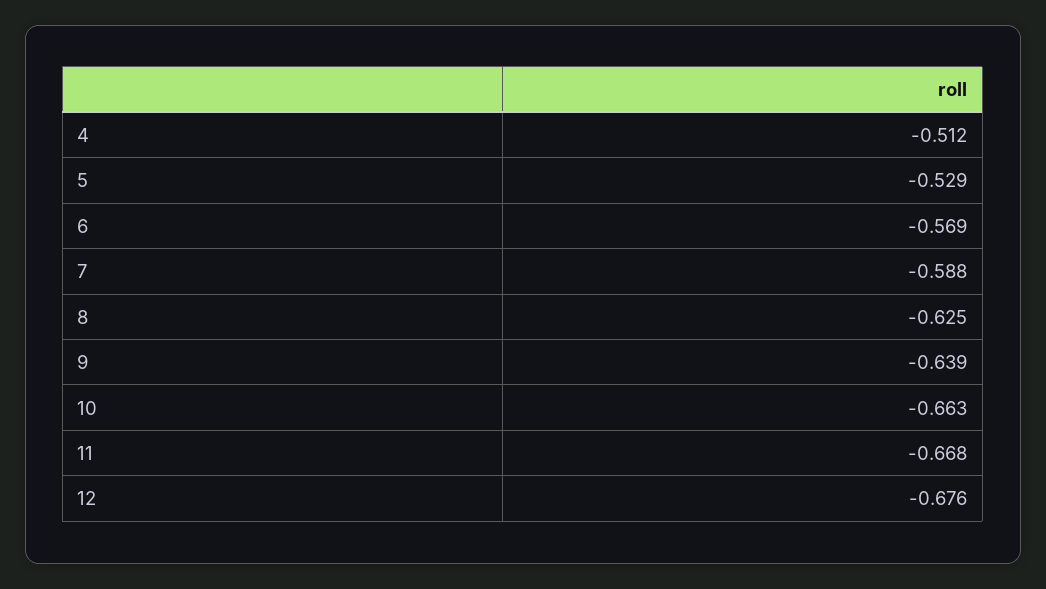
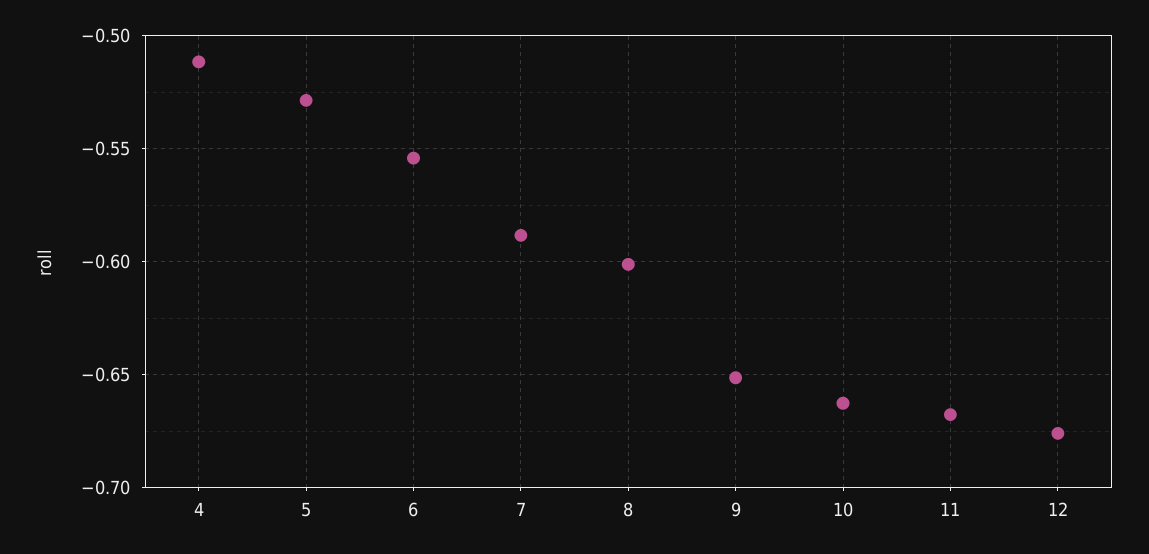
6: -0.569 -> -0.555
8: -0.625 -> -0.6
9: -0.639 -> -0.65

